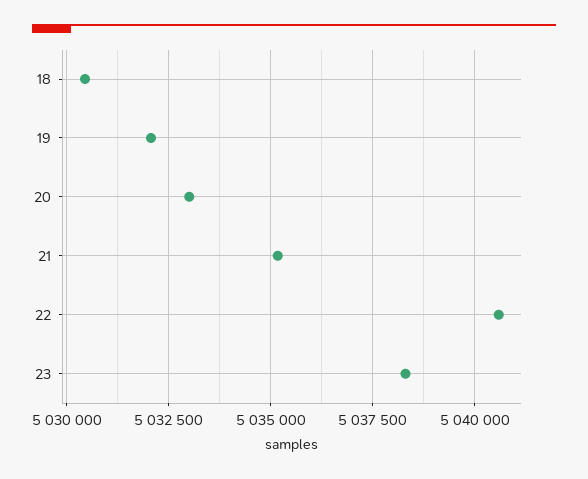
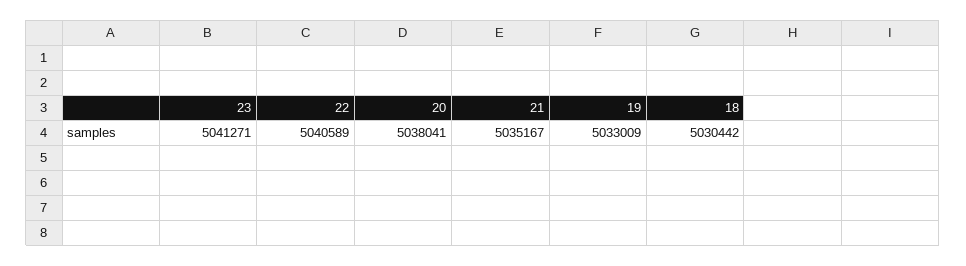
19: 5032000 -> 5033009
20: 5033000 -> 5038041
23: 5038250 -> 5041271

